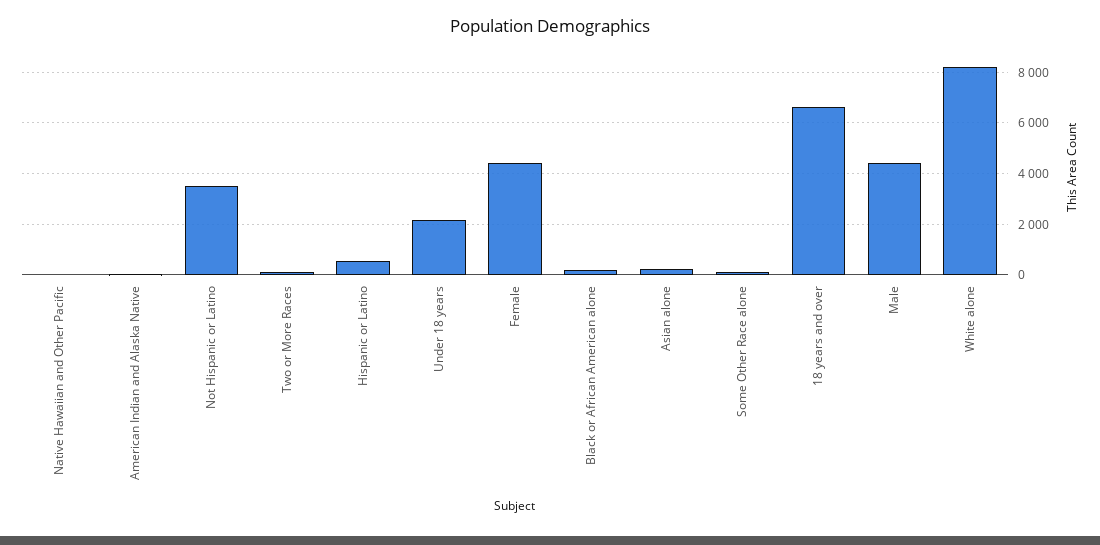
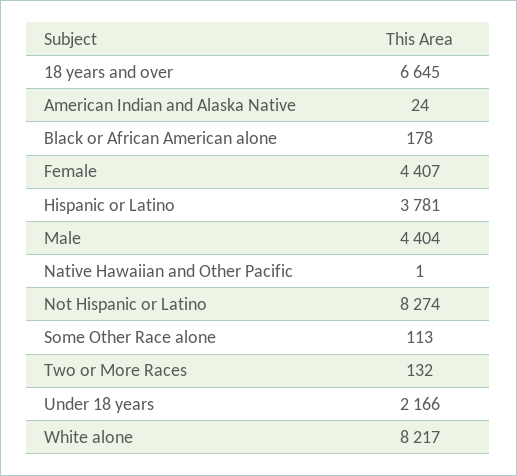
Not Hispanic or Latino: 3500 -> 8274
Hispanic or Latino: 500 -> 3781
Asian alone: 250 -> none

